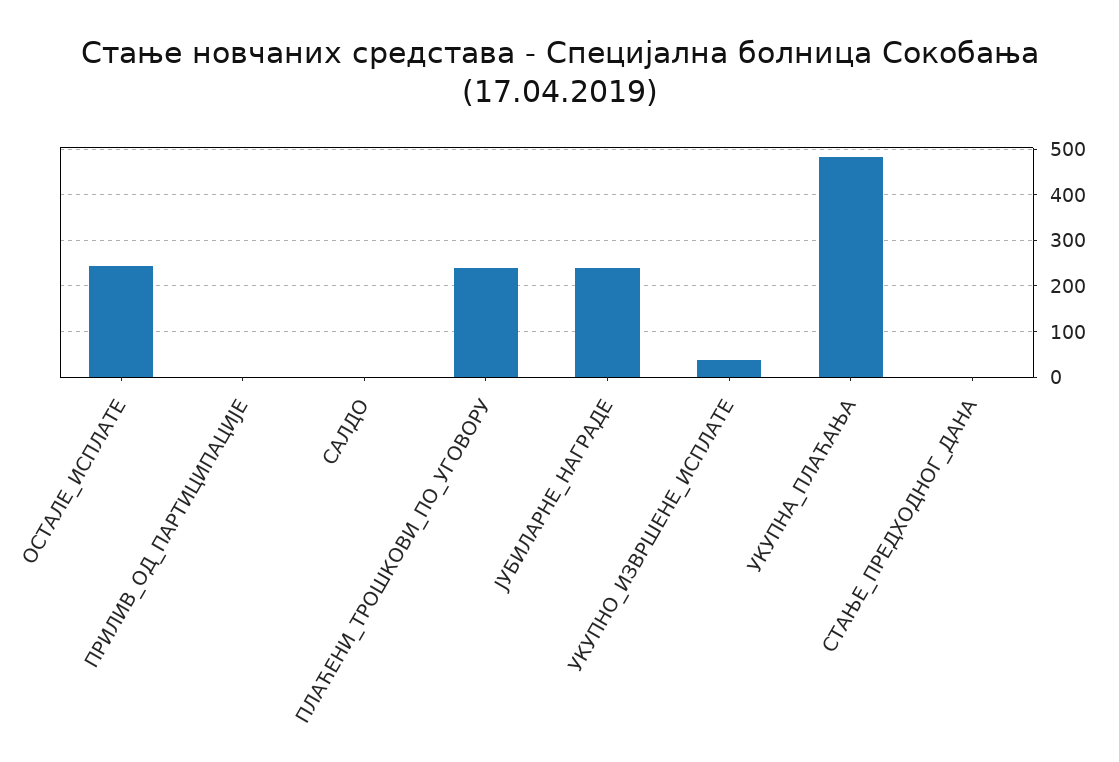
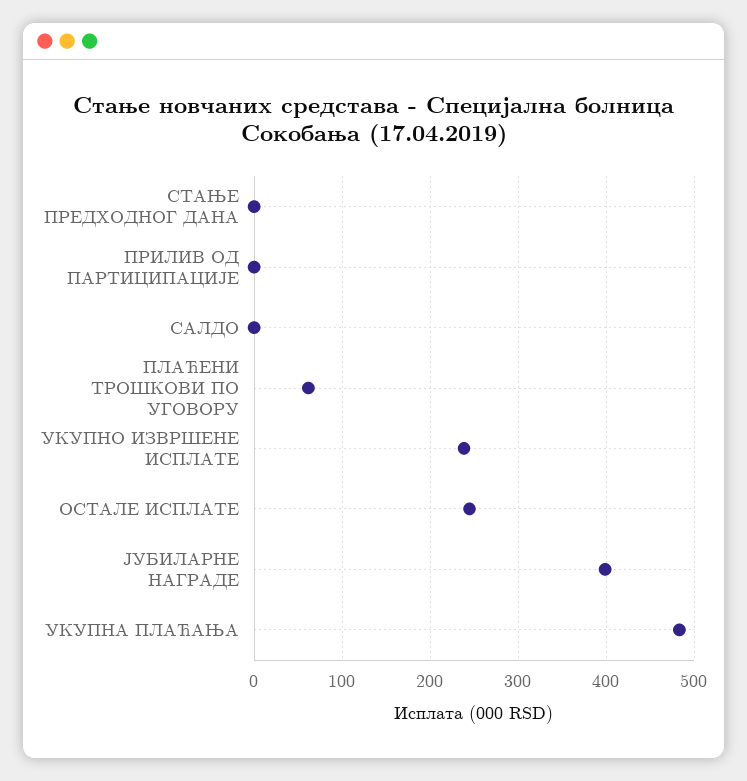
ПЛАЋЕНИ_ТРОШКОВИ_ПО_УГОВОРУ: 240 -> 60
ЈУБИЛАРНЕ_НАГРАДЕ: 240 -> 400
УКУПНО_ИЗВРШЕНЕ_ИСПЛАТЕ: 40 -> 240

